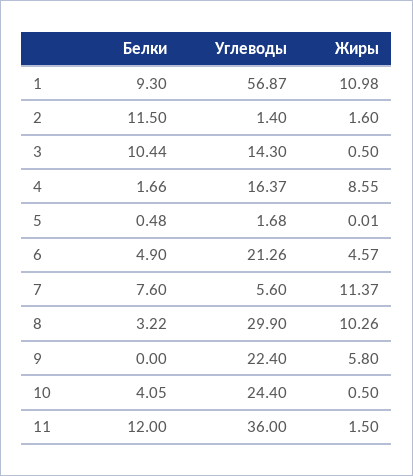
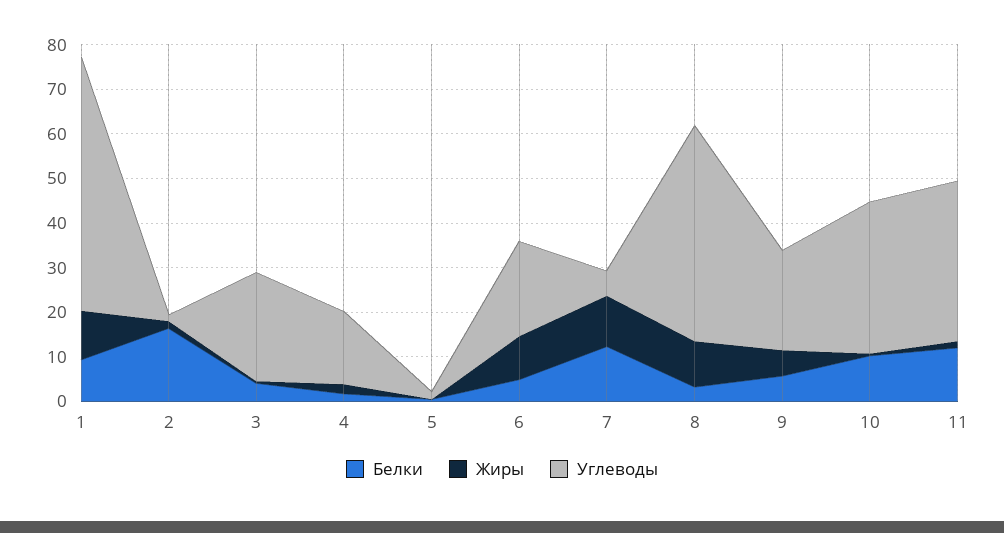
Белки, 2: 11.5 -> 16
Белки, 3: 10.44 -> 4
Углеводы, 3: 14.3 -> 24
Жиры, 4: 8.55 -> 2
Жиры, 6: 4.57 -> 10
Белки, 7: 7.6 -> 12
Углеводы, 8: 29.9 -> 48
Белки, 9: 0 -> 6
Белки, 10: 4.05 -> 10
Углеводы, 10: 24.4 -> 34

